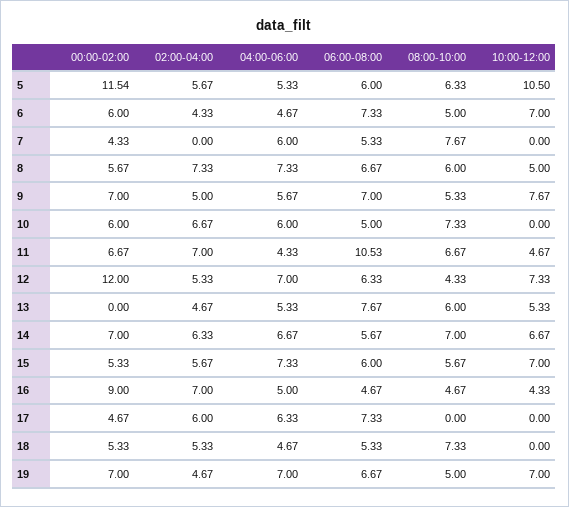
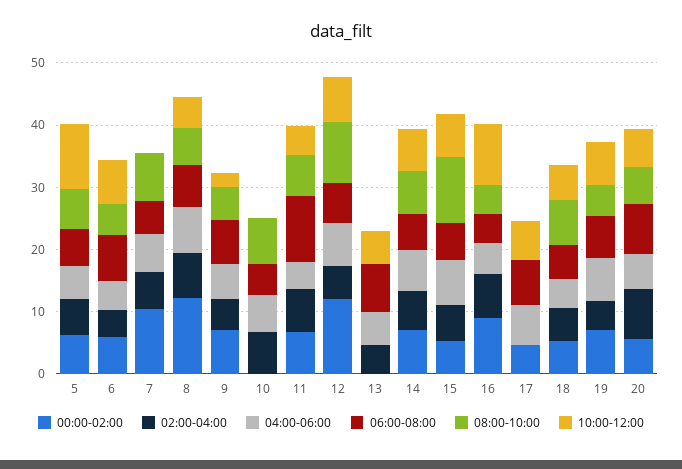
00:00-02:00, 5: 11.54 -> 6
00:00-02:00, 7: 4.33 -> 10
02:00-04:00, 7: 0 -> 6
00:00-02:00, 8: 5.67 -> 12
10:00-12:00, 9: 7.67 -> 2
00:00-02:00, 10: 6 -> 0
08:00-10:00, 12: 4.33 -> 10
08:00-10:00, 13: 6 -> 0
08:00-10:00, 15: 5.67 -> 10
10:00-12:00, 16: 4.33 -> 10
02:00-04:00, 17: 6 -> 0
10:00-12:00, 17: 0 -> 6
10:00-12:00, 18: 0 -> 6
00:00-02:00, 20: none -> 6
02:00-04:00, 20: none -> 8
04:00-06:00, 20: none -> 6
06:00-08:00, 20: none -> 8
08:00-10:00, 20: none -> 6
10:00-12:00, 20: none -> 6

